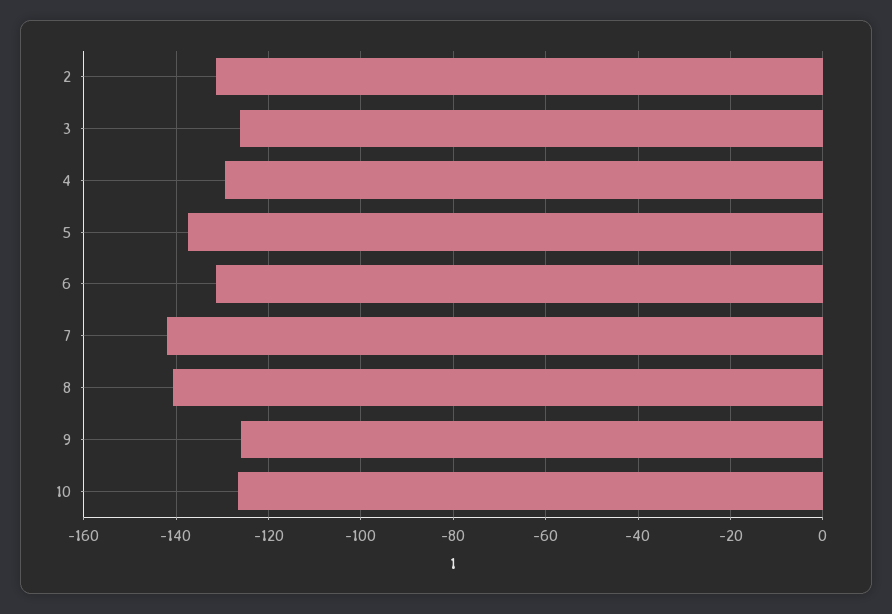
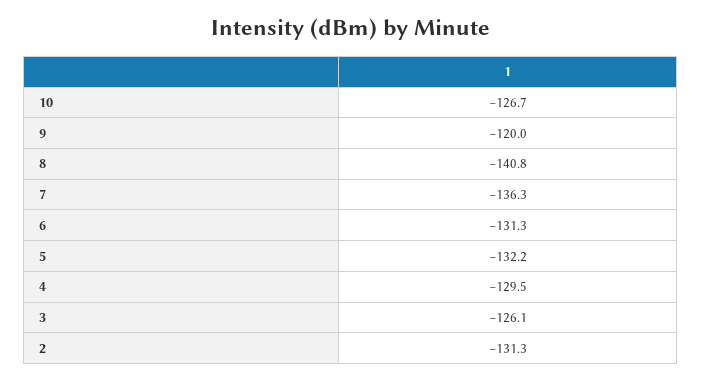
5: -138 -> -132.2
7: -142 -> -136.3
9: -126 -> -120

